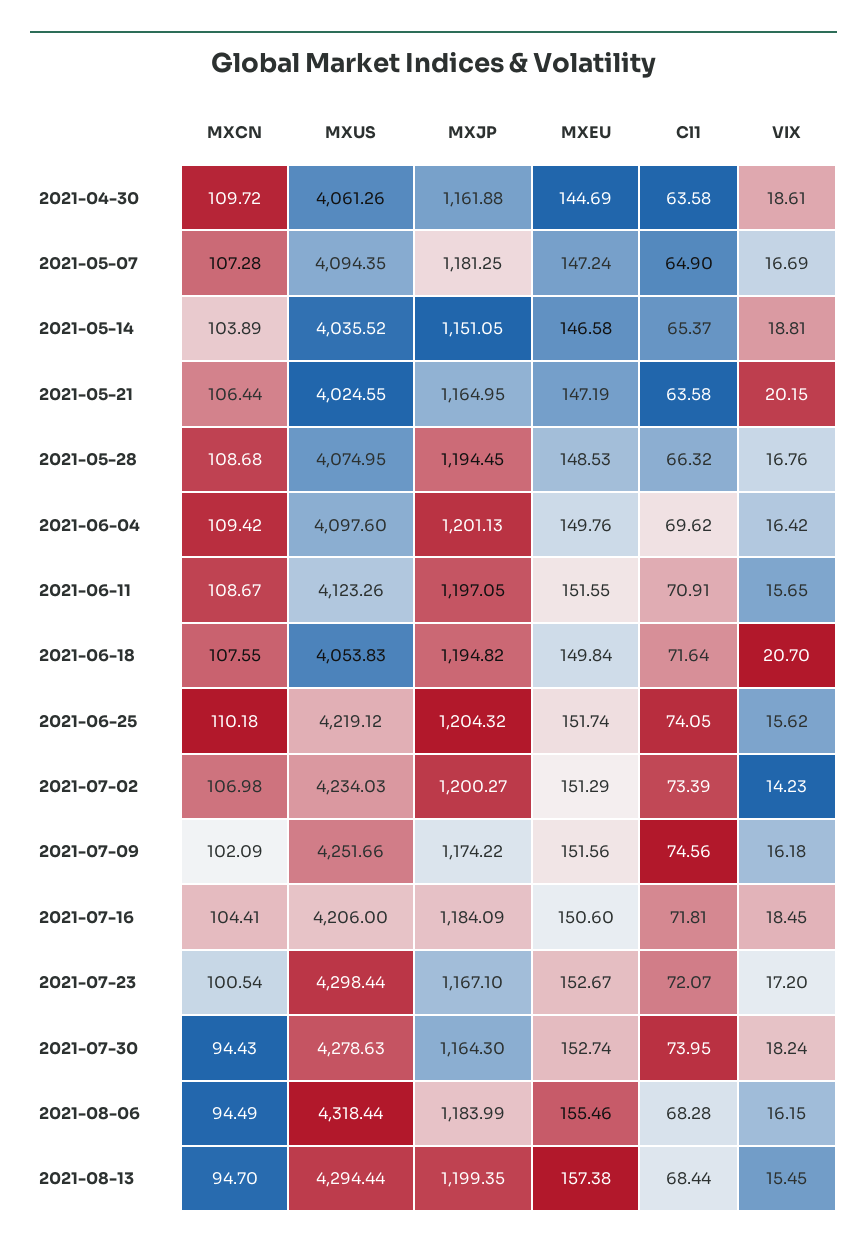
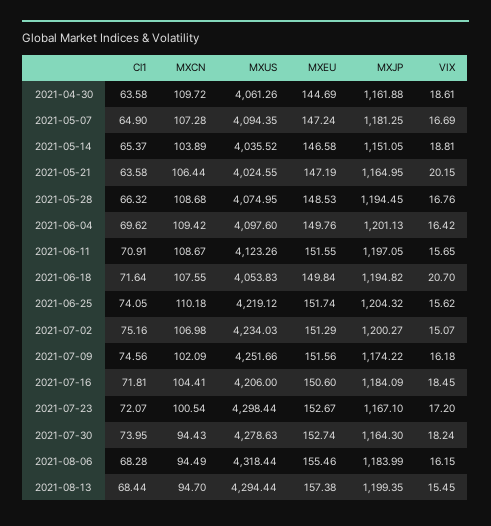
Cl1, 2021-07-02: 73.39 -> 75.16
VIX, 2021-07-02: 14.23 -> 15.07

